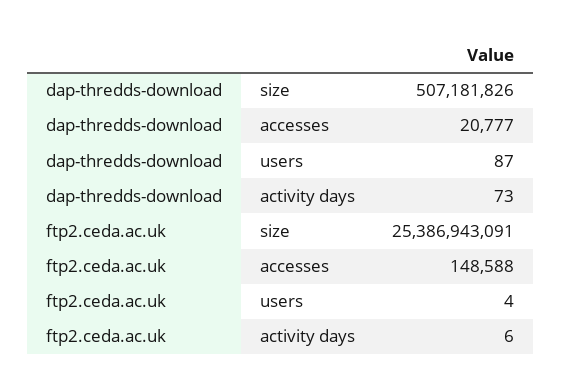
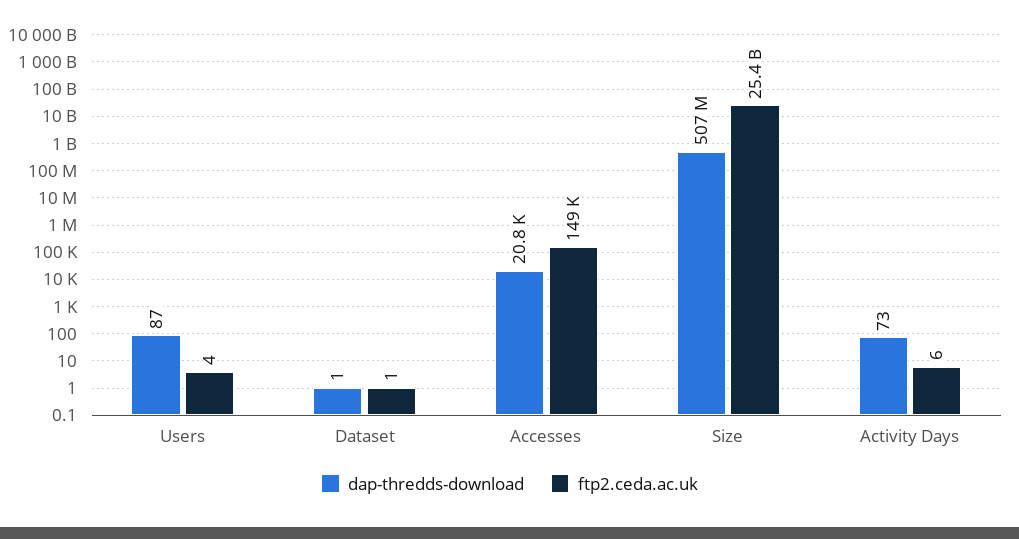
dap-thredds-download, Dataset: none -> 1
ftp2.ceda.ac.uk, Dataset: none -> 1

